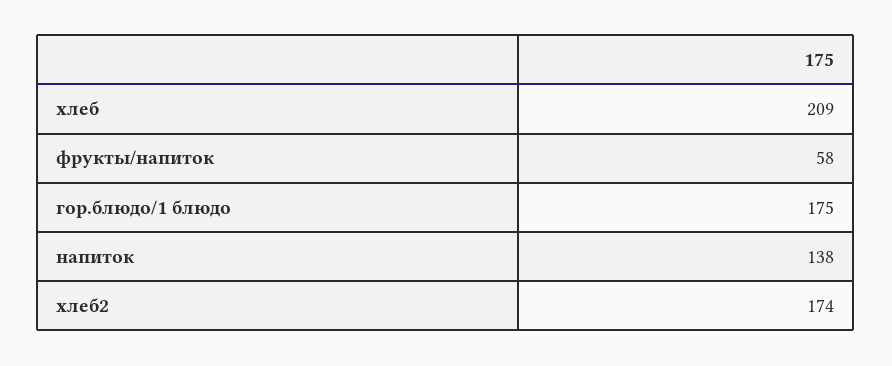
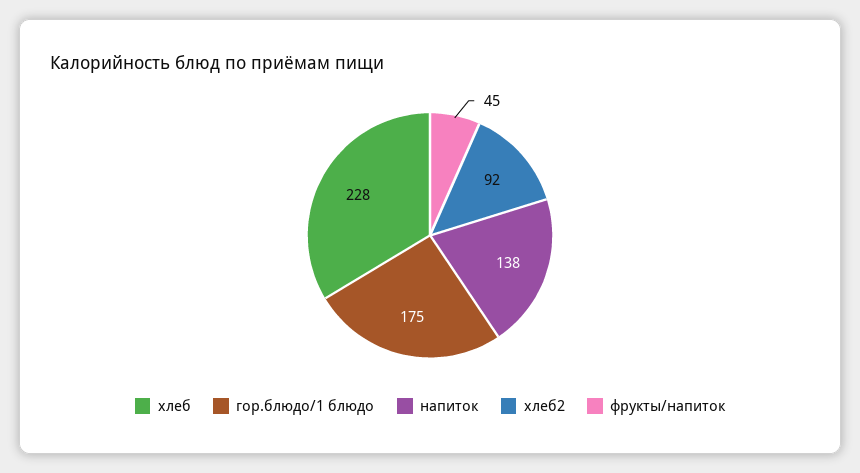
хлеб: 209 -> 228
фрукты/напиток: 58 -> 45
хлеб2: 174 -> 92

